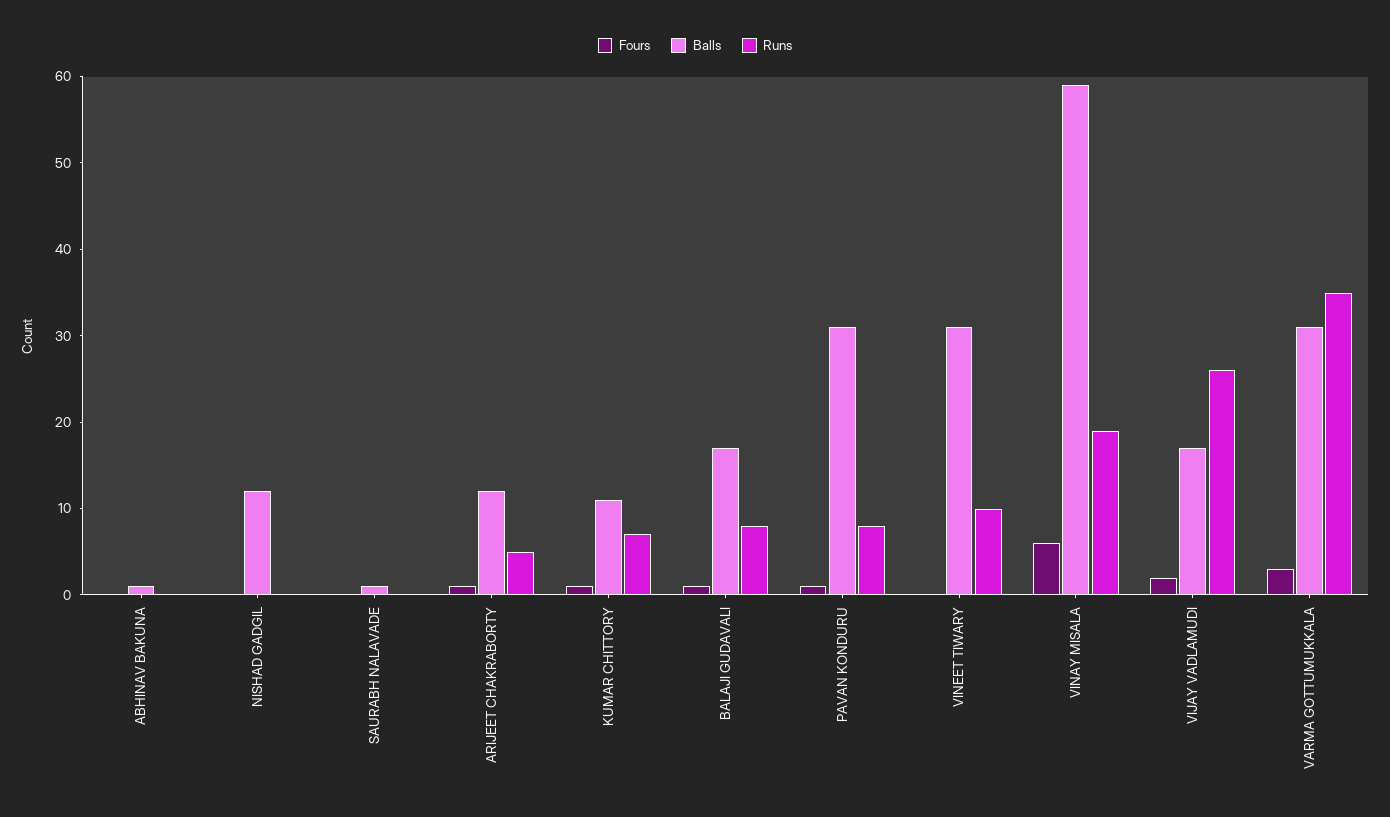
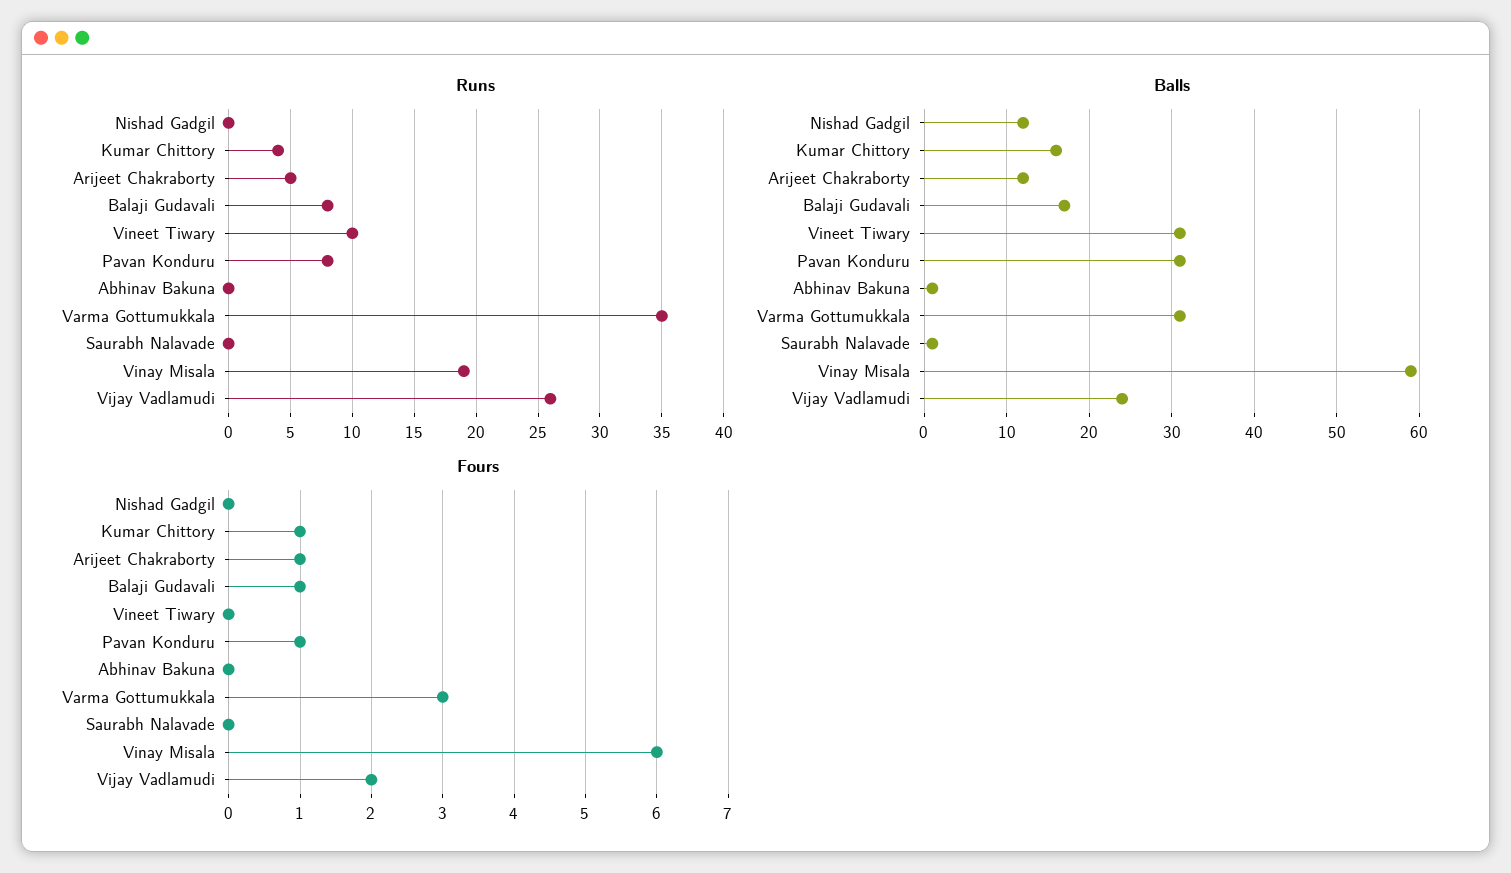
Balls, KUMAR CHITTORY: 11 -> 16
Runs, KUMAR CHITTORY: 7 -> 4
Balls, VIJAY VADLAMUDI: 17 -> 24

